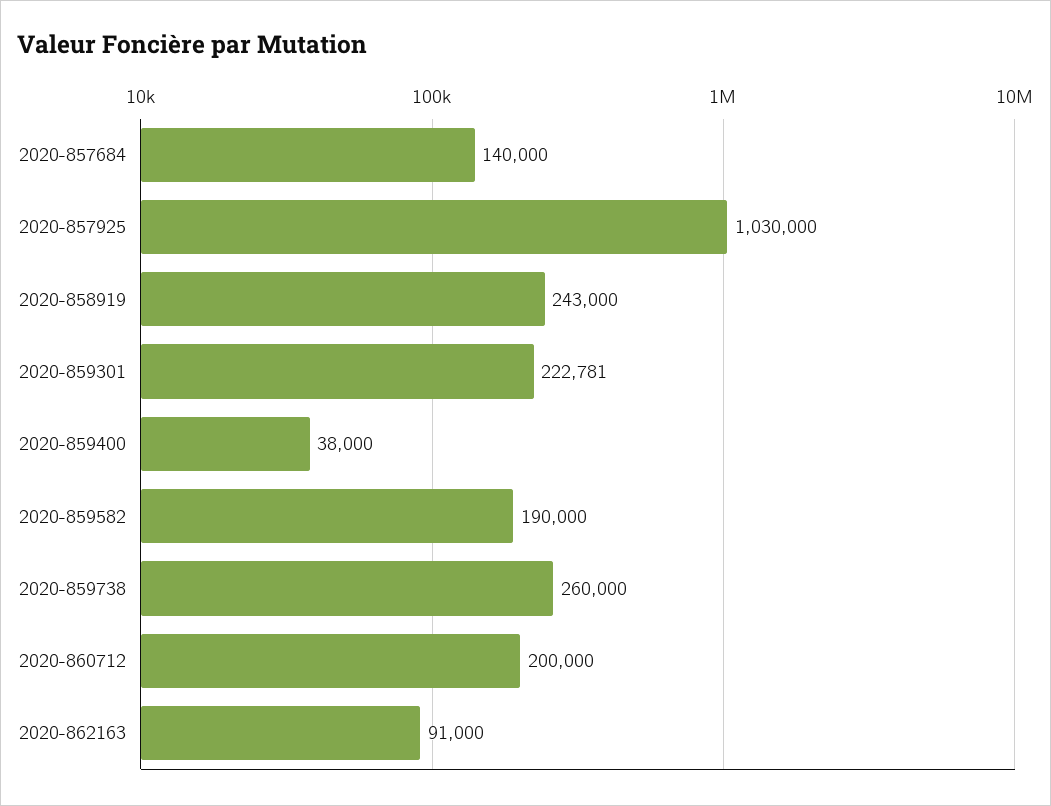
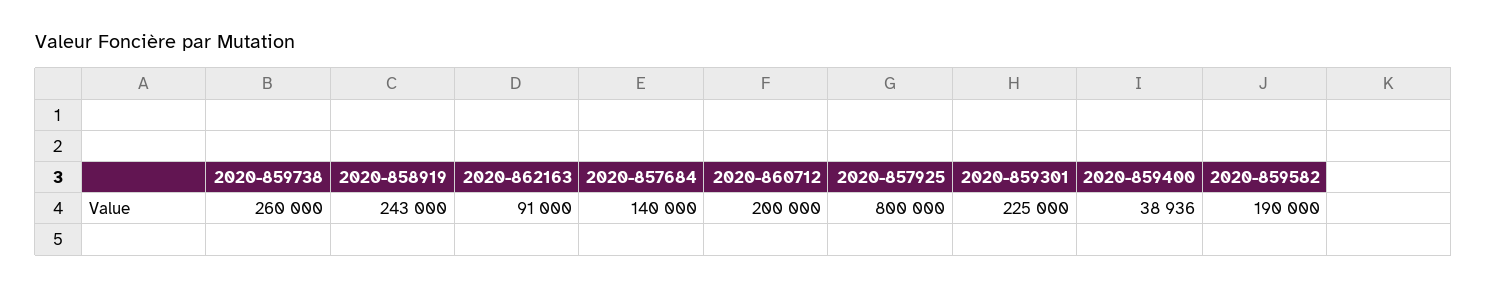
2020-857925: 1030000 -> 800000
2020-859301: 222781 -> 225000
2020-859400: 38000 -> 38936

